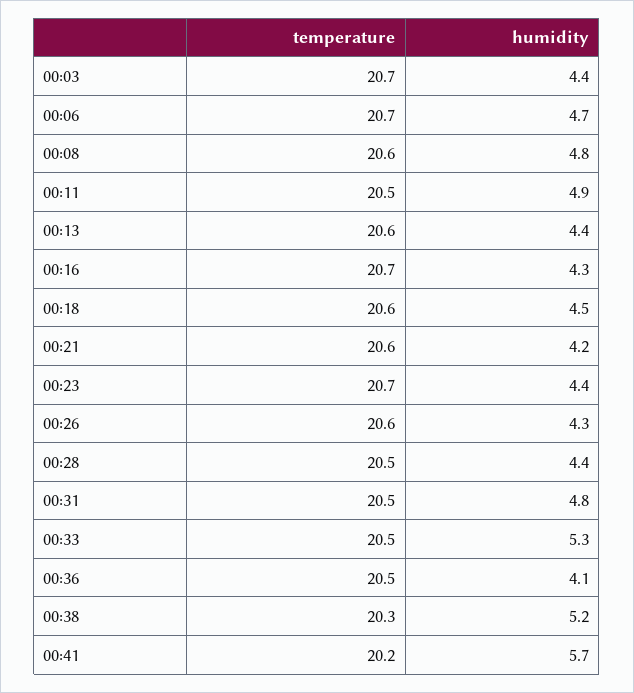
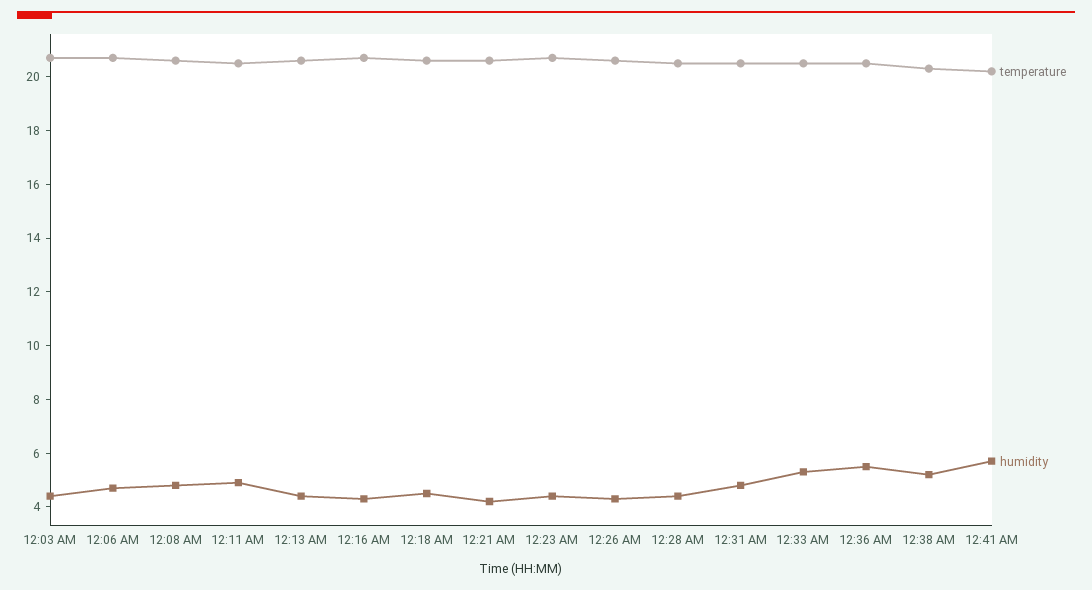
humidity, 00:36: 4.1 -> 5.5

